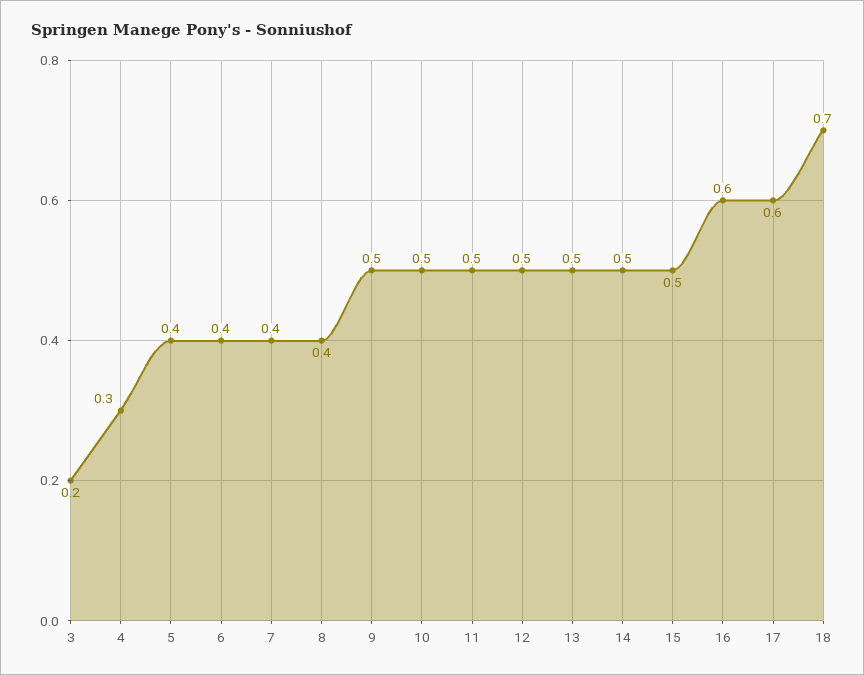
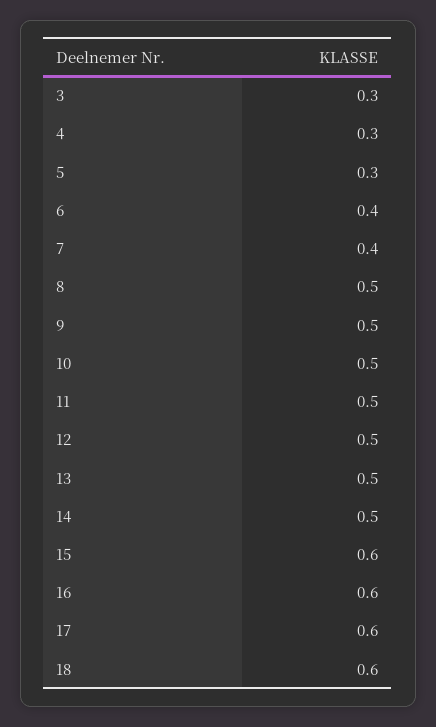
3: 0.2 -> 0.3
5: 0.4 -> 0.3
8: 0.4 -> 0.5
15: 0.5 -> 0.6
18: 0.7 -> 0.6

